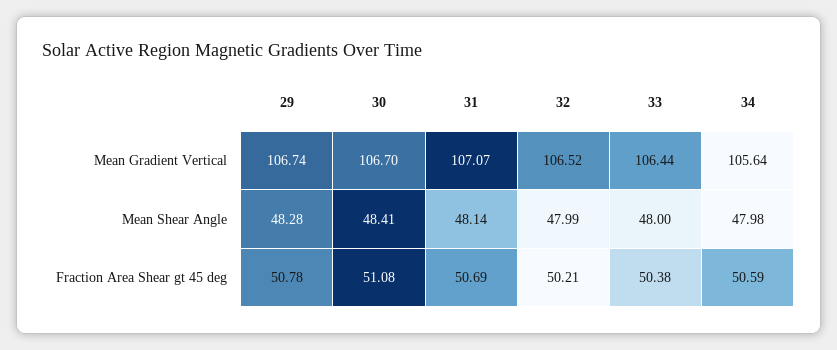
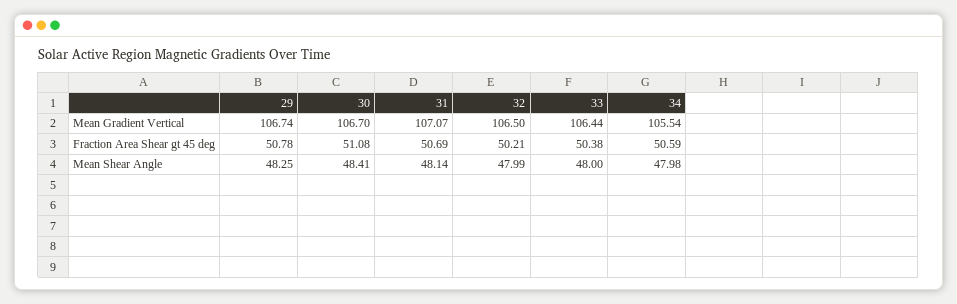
32, Mean Gradient Vertical: 106.52 -> 106.5
34, Mean Gradient Vertical: 105.64 -> 105.54
29, Mean Shear Angle: 48.28 -> 48.25

